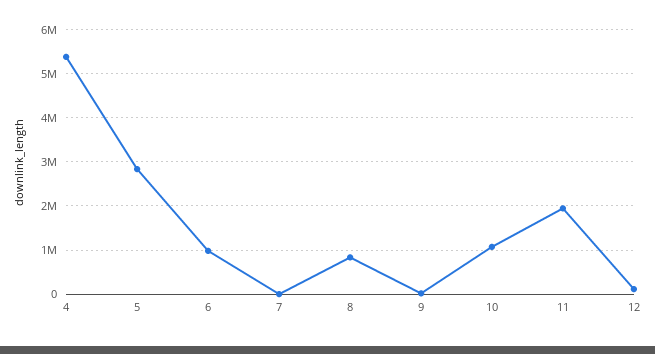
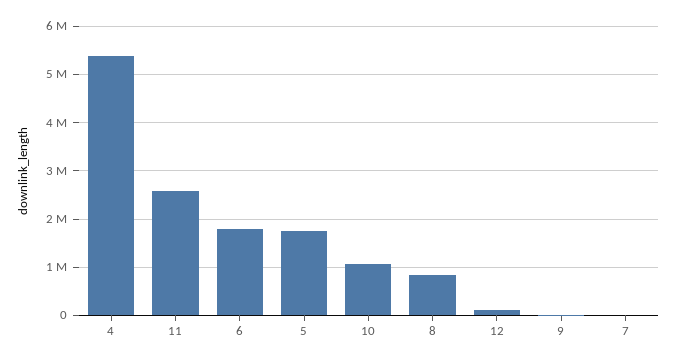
5: 2800000 -> 1800000
6: 1000000 -> 1800000
11: 2000000 -> 2600000

